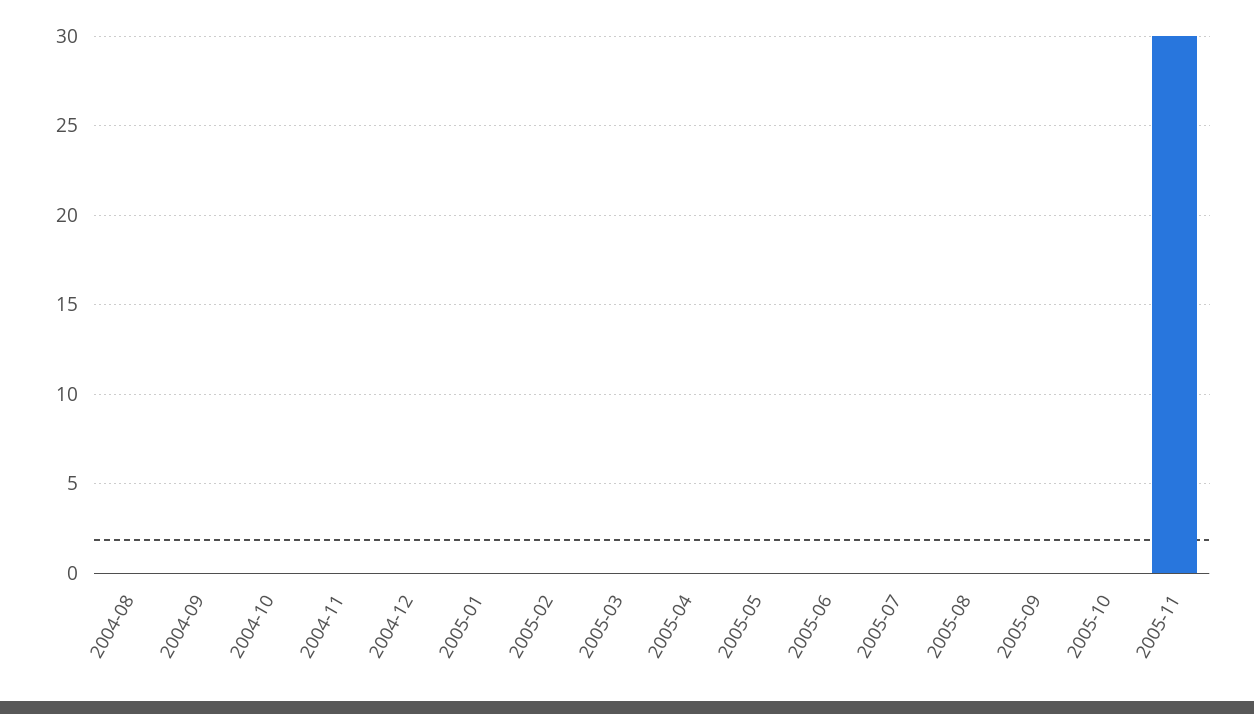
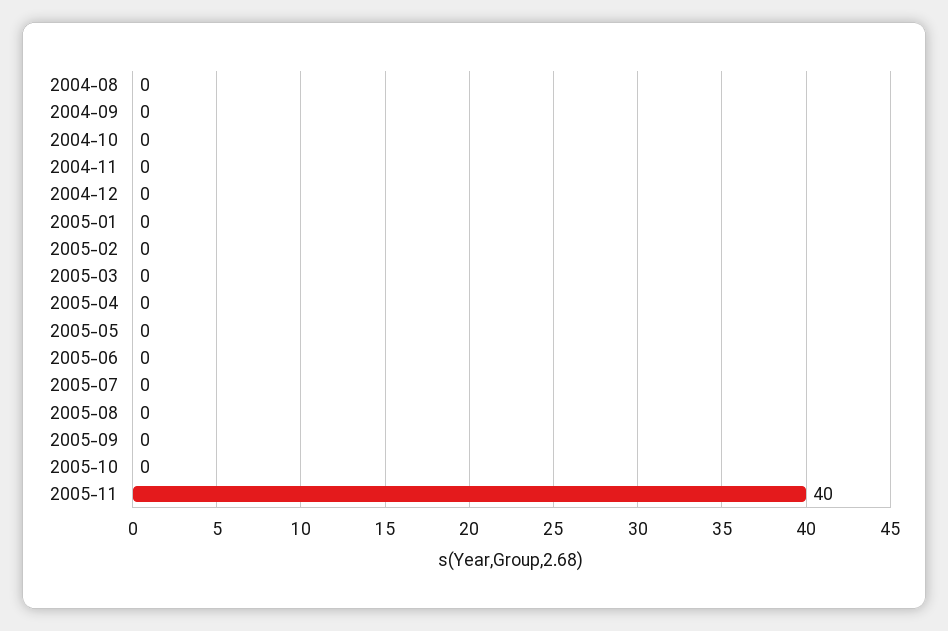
2005-11: 30 -> 40

